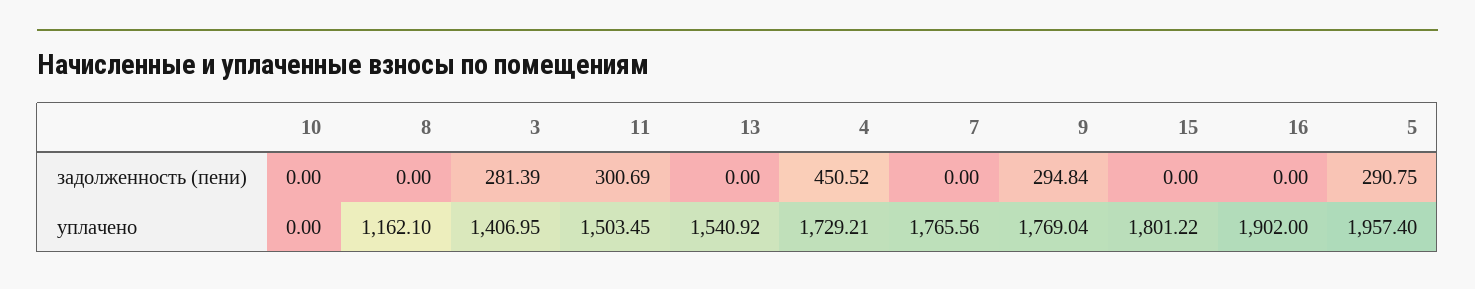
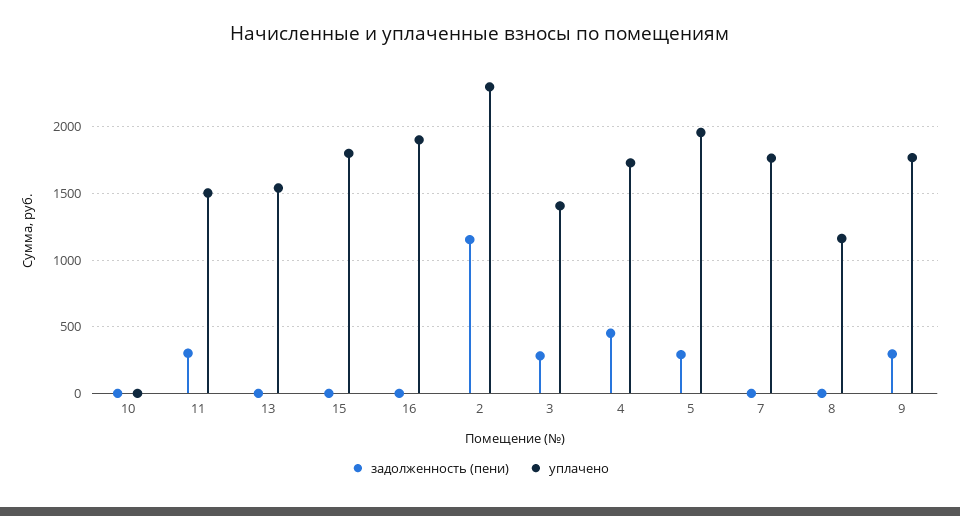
задолженность (пени), 2: none -> 1150
уплачено, 2: none -> 2300

